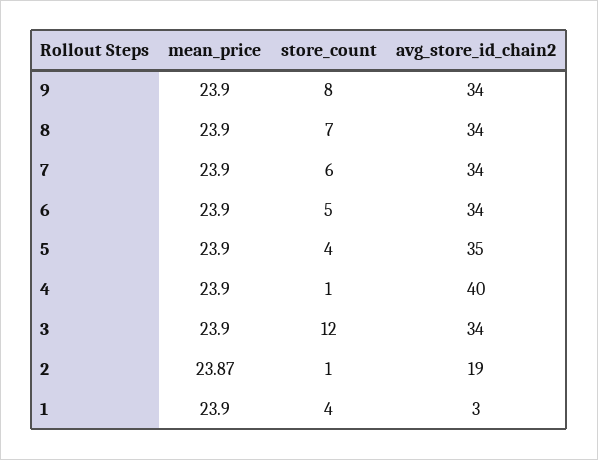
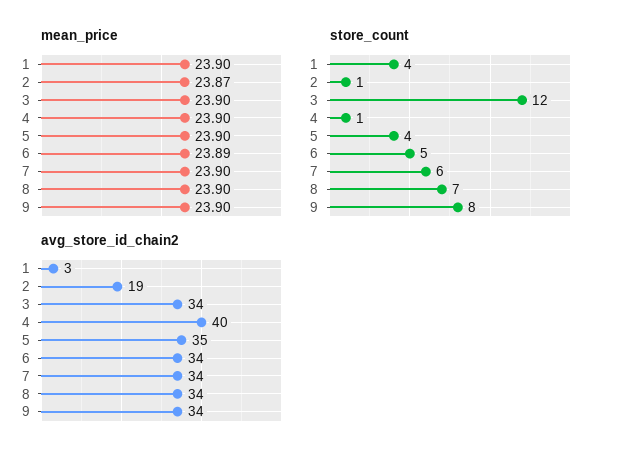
mean_price, 6: 23.9 -> 23.89

